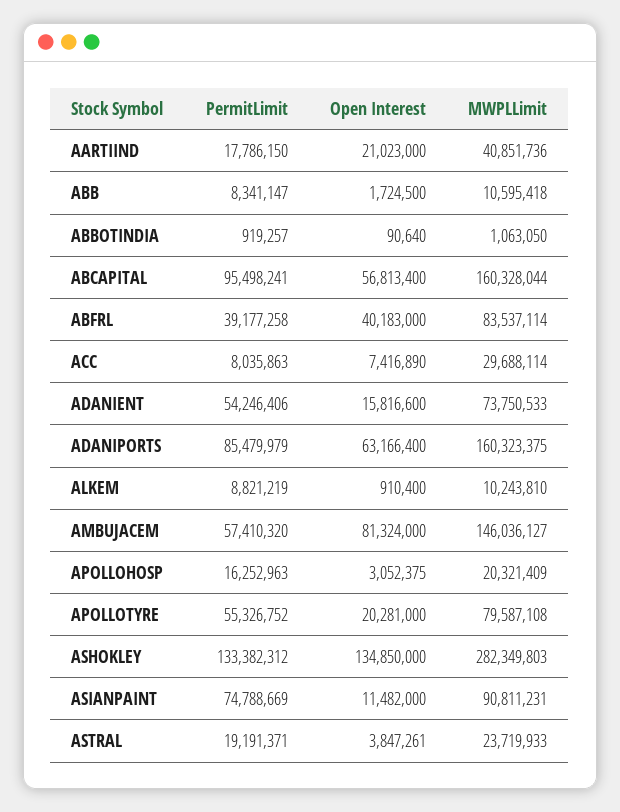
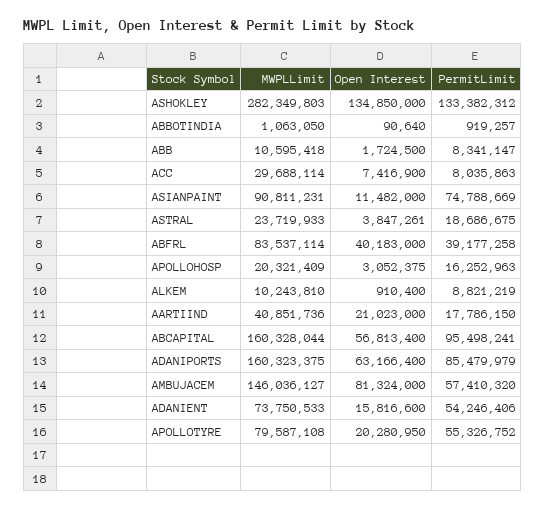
Open Interest, ACC: 7416890 -> 7416900
Open Interest, APOLLOTYRE: 20281000 -> 20280950
PermitLimit, ASTRAL: 19191371 -> 18686675

